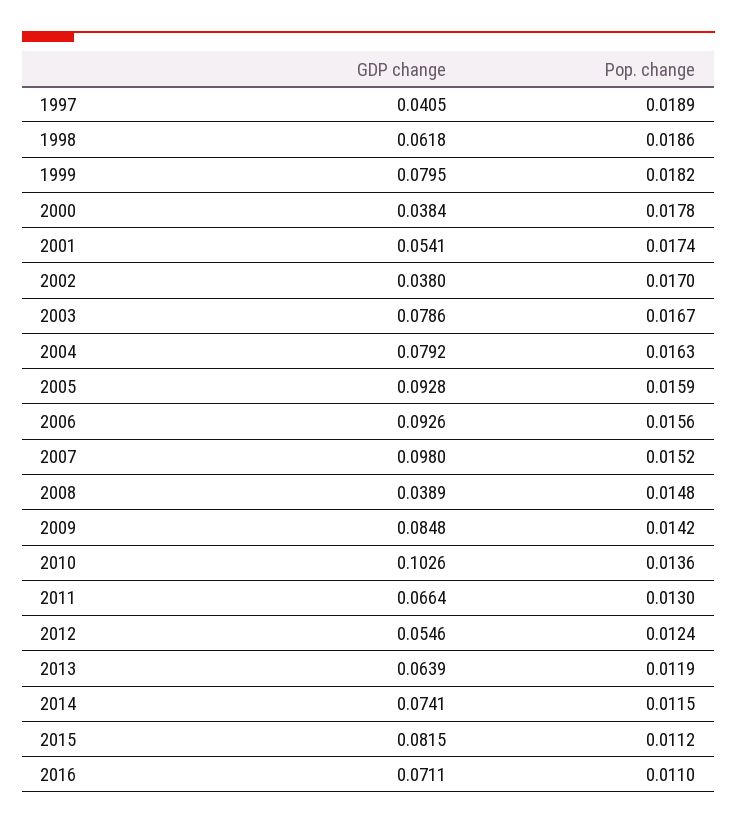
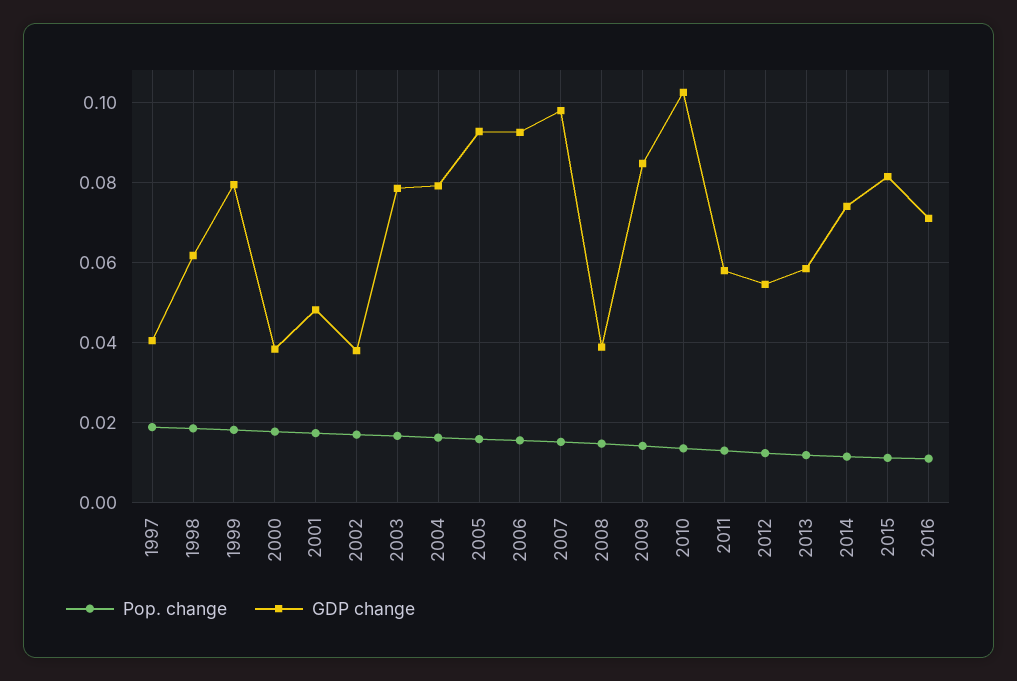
GDP change, 2001: 0.0541 -> 0.048
GDP change, 2011: 0.0664 -> 0.058
GDP change, 2013: 0.0639 -> 0.058

